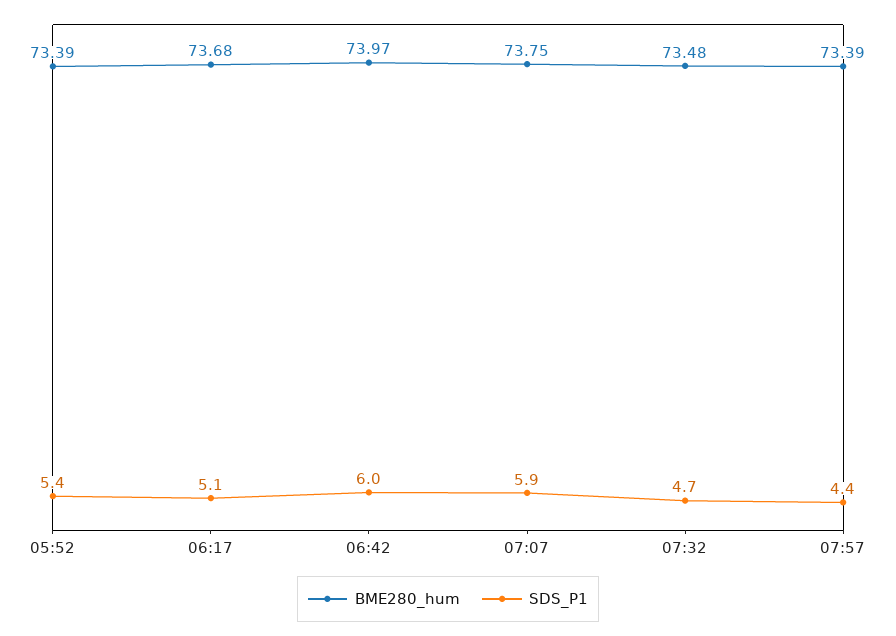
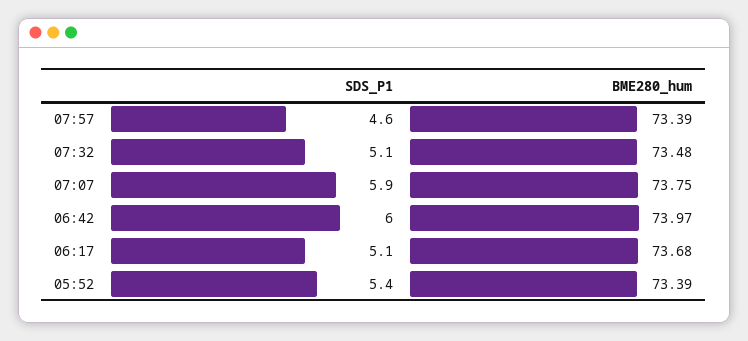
SDS_P1, 07:32: 4.7 -> 5.1
SDS_P1, 07:57: 4.4 -> 4.6

